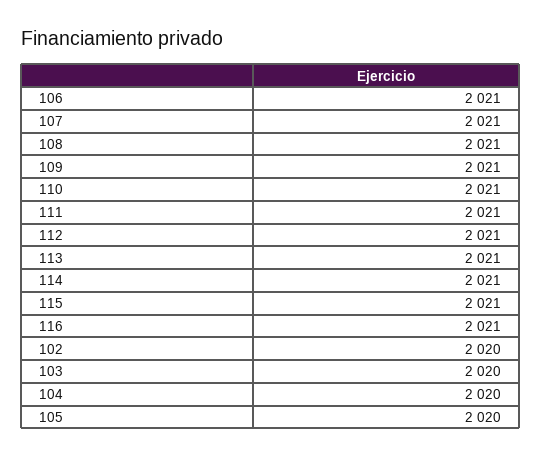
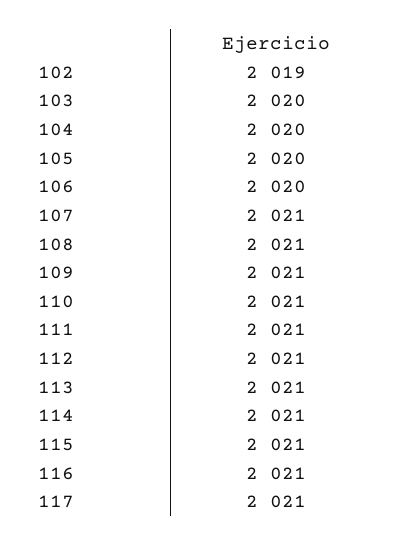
106: 2021 -> 2020
102: 2020 -> 2019
117: none -> 2021

